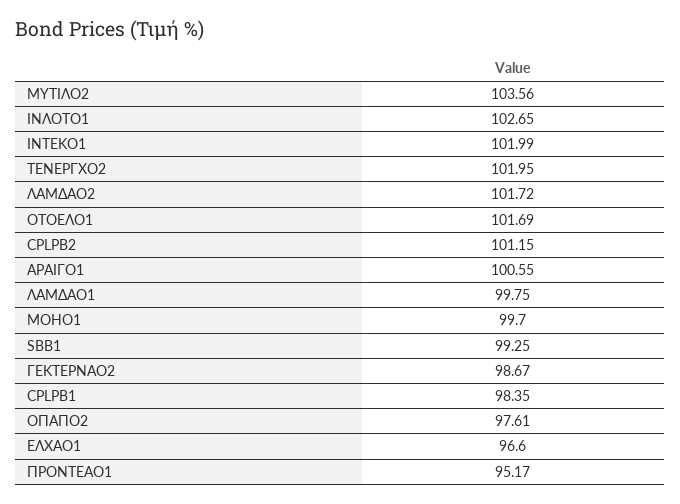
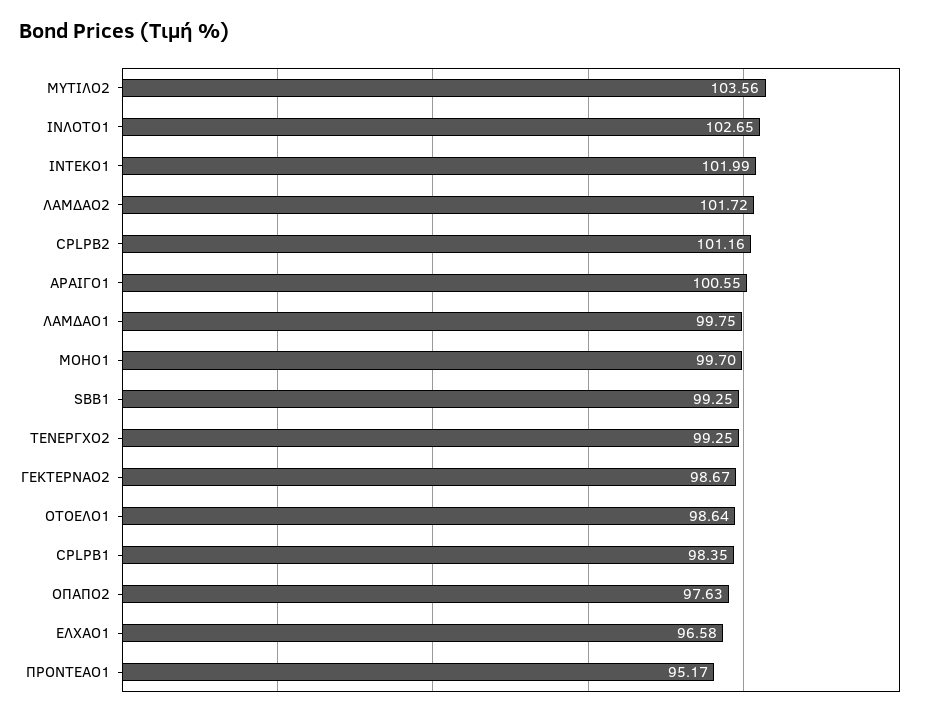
ΤΕΝΕΡΓΧΟ2: 101.95 -> 99.25
ΟΤΟΕΛΟ1: 101.69 -> 98.64
CPLPB2: 101.15 -> 101.16
ΟΠΑΠΟ2: 97.61 -> 97.63
ΕΛΧΑΟ1: 96.6 -> 96.58

